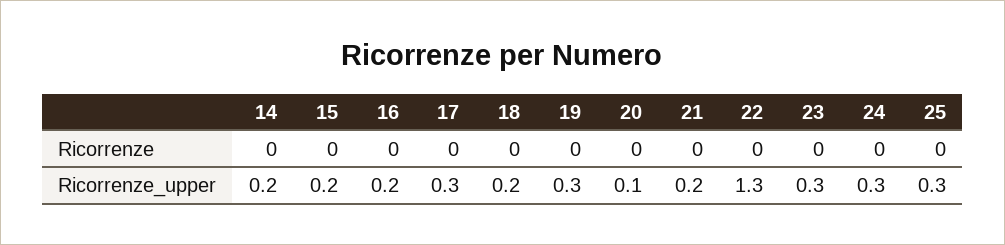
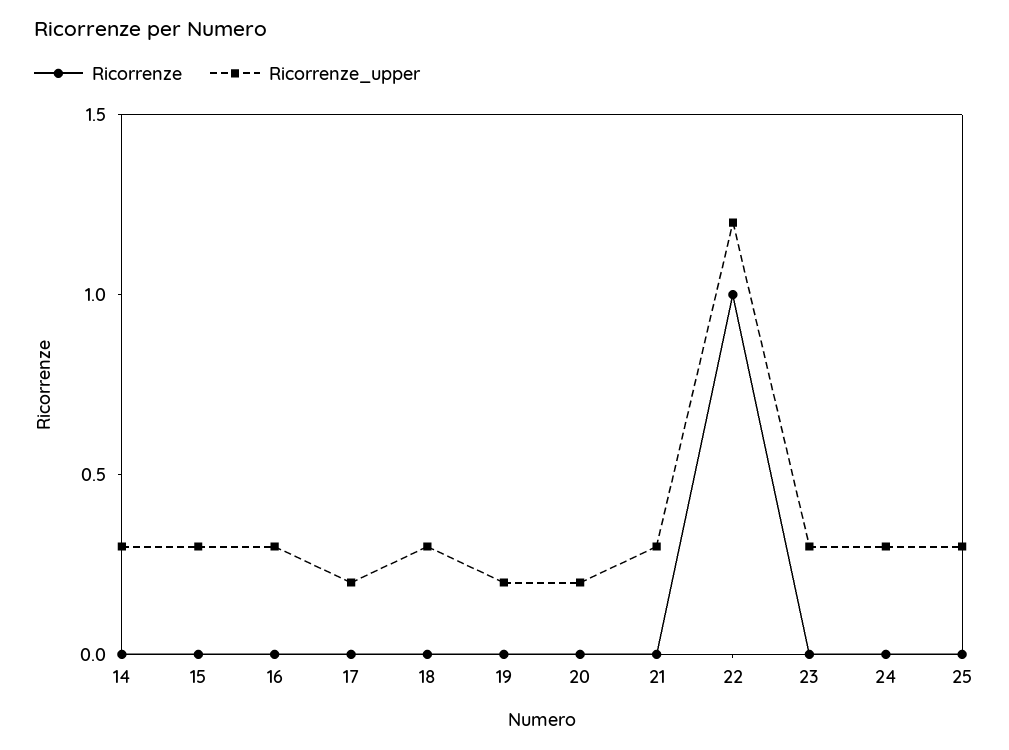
Ricorrenze, 22: 0 -> 1
Ricorrenze_upper, 14: 0.2 -> 0.3
Ricorrenze_upper, 15: 0.2 -> 0.3
Ricorrenze_upper, 16: 0.2 -> 0.3
Ricorrenze_upper, 17: 0.3 -> 0.2
Ricorrenze_upper, 18: 0.2 -> 0.3
Ricorrenze_upper, 19: 0.3 -> 0.2
Ricorrenze_upper, 20: 0.1 -> 0.2
Ricorrenze_upper, 21: 0.2 -> 0.3
Ricorrenze_upper, 22: 1.3 -> 1.2

